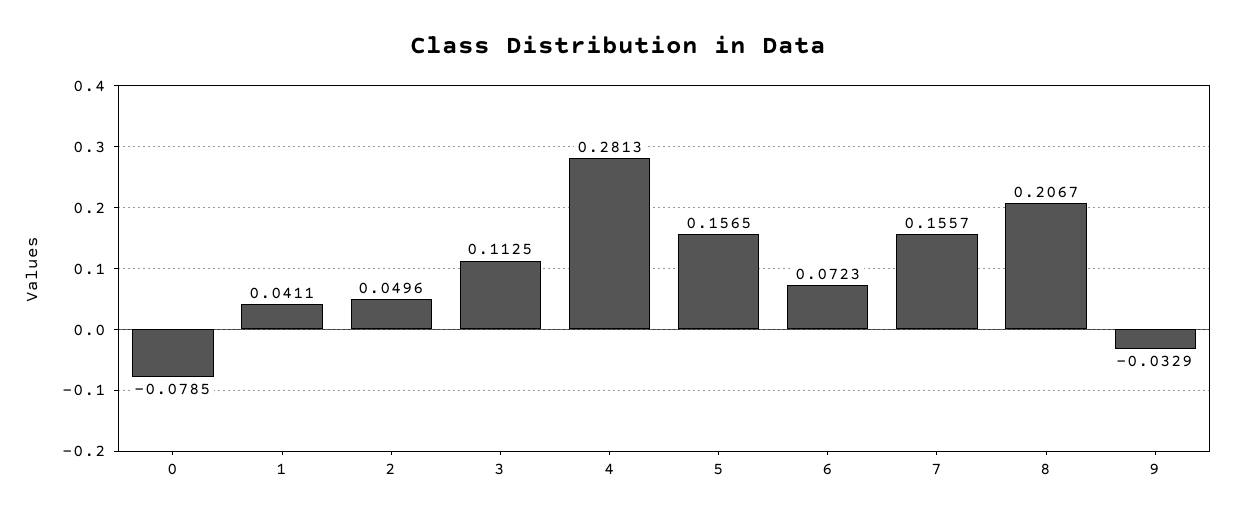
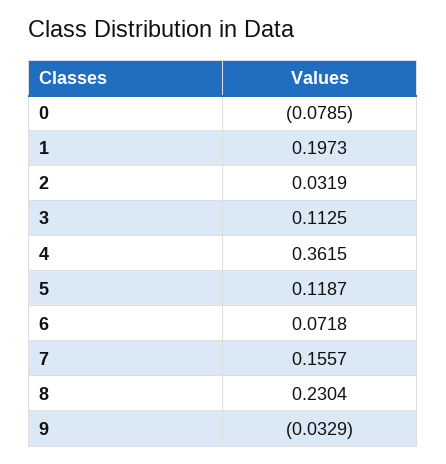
1: 0.0411 -> 0.1973
2: 0.0496 -> 0.0319
4: 0.2813 -> 0.3615
5: 0.1565 -> 0.1187
6: 0.0723 -> 0.0718
8: 0.2067 -> 0.2304

